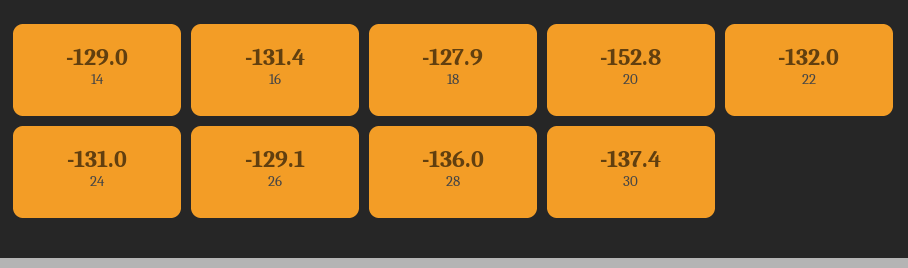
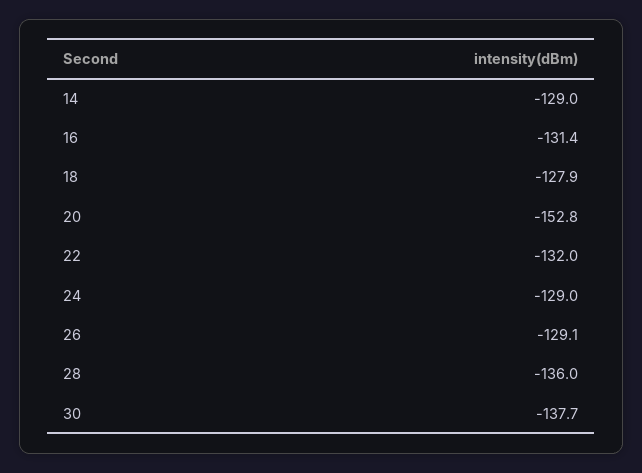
24: -131 -> -129
30: -137.4 -> -137.7

